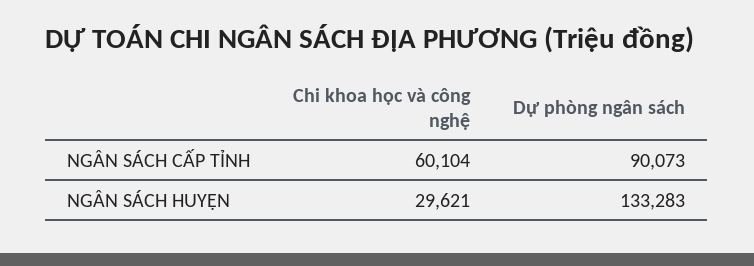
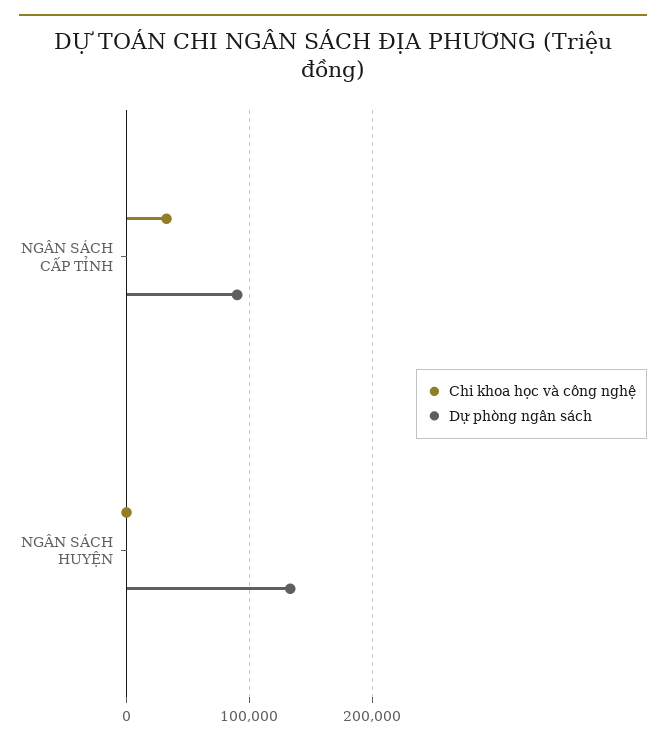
Chi khoa học và công nghệ, NGÂN SÁCH CẤP TỈNH: 60104 -> 30000
Chi khoa học và công nghệ, NGÂN SÁCH HUYỆN: 29621 -> 0

